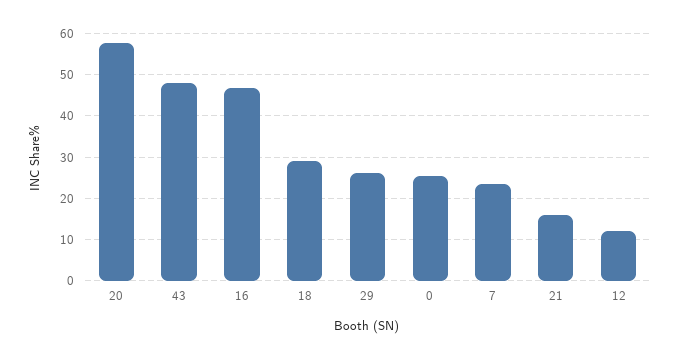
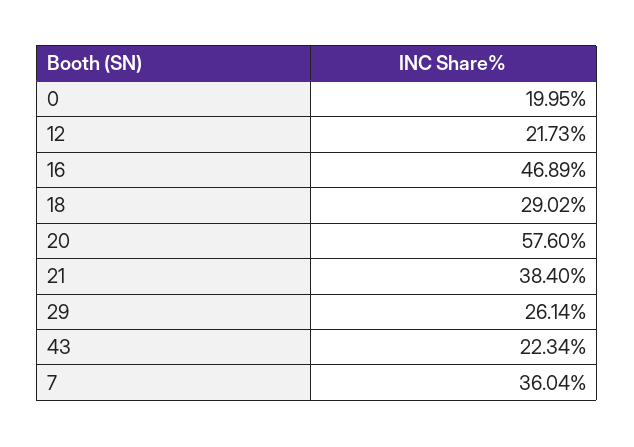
43: 48 -> 22.34
0: 26 -> 19.95
7: 24 -> 36.04
21: 16 -> 38.4
12: 12 -> 21.73

